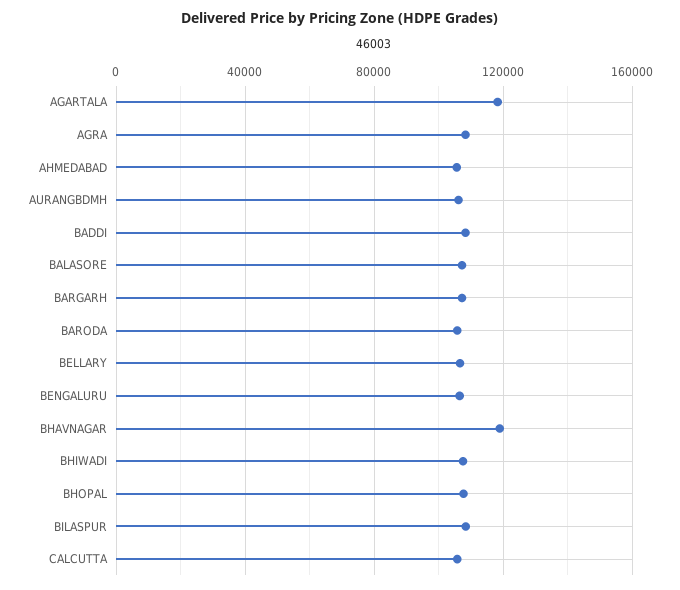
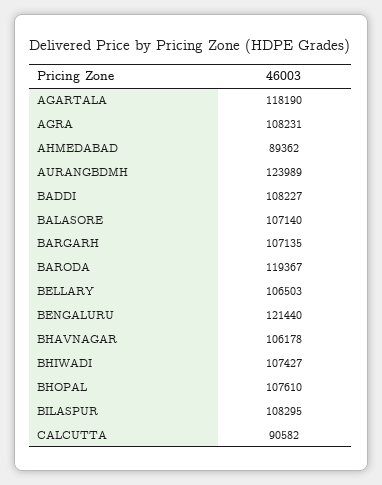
AHMEDABAD: 105000 -> 89362
AURANGBDMH: 105000 -> 123989
BARODA: 105000 -> 119367
BENGALURU: 105000 -> 121440
BHAVNAGAR: 120000 -> 106178
CALCUTTA: 105000 -> 90582

